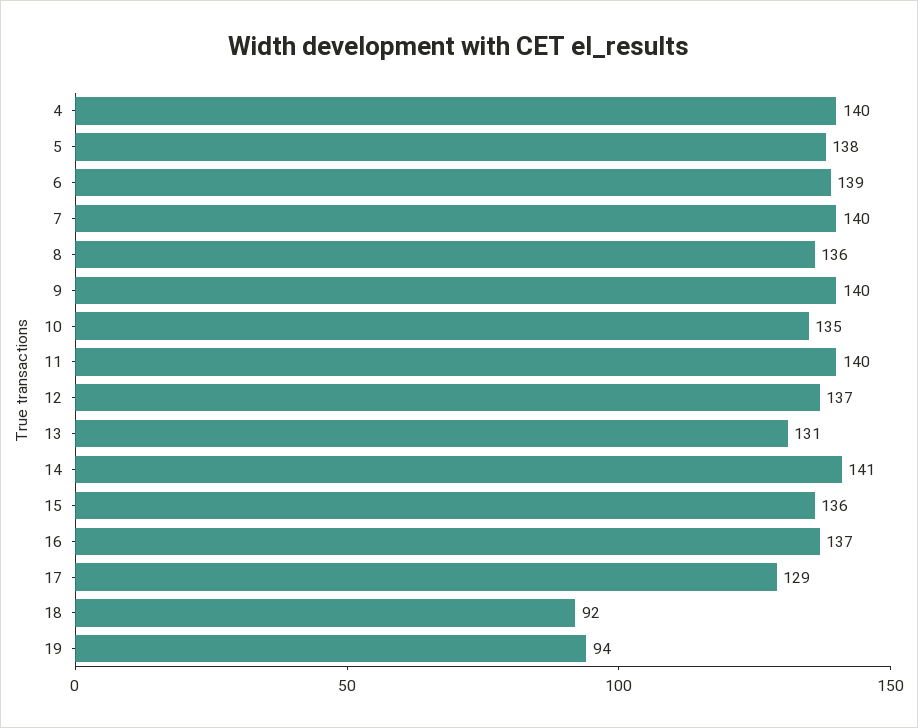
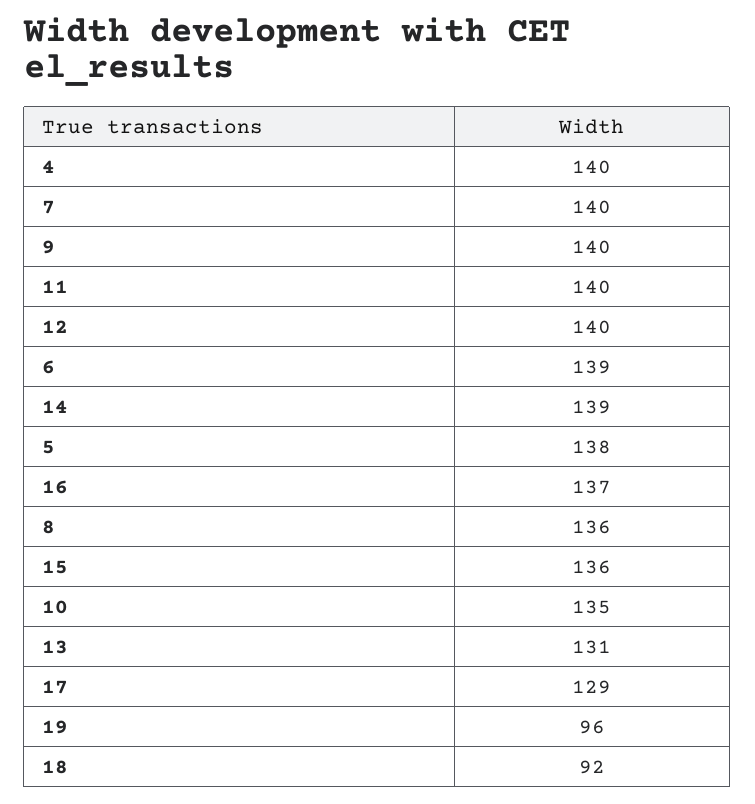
12: 137 -> 140
14: 141 -> 139
19: 94 -> 96

